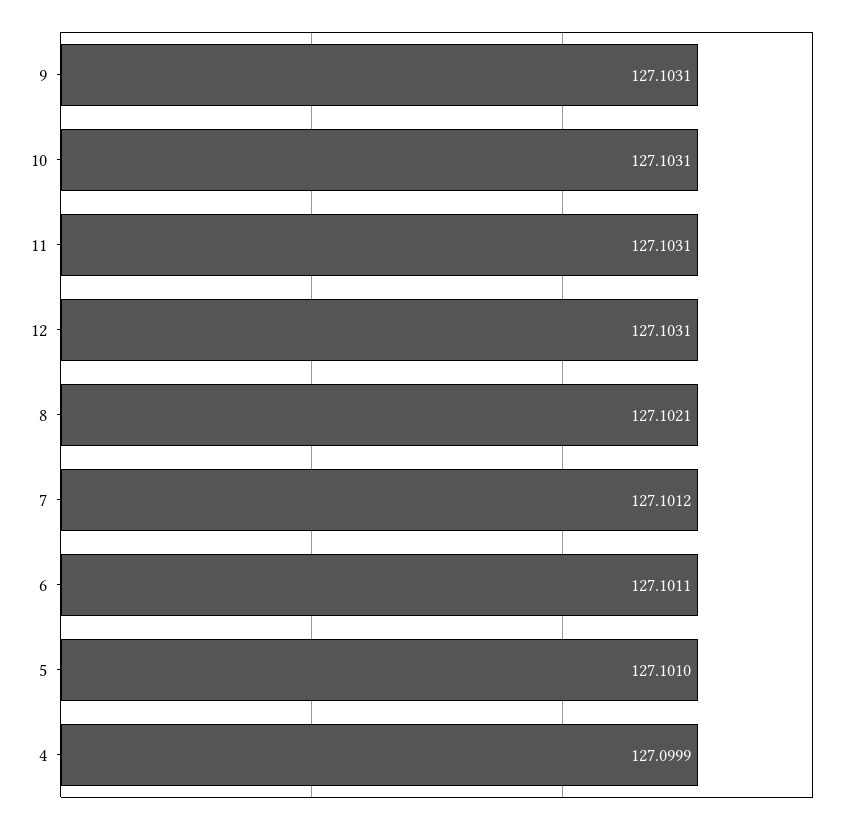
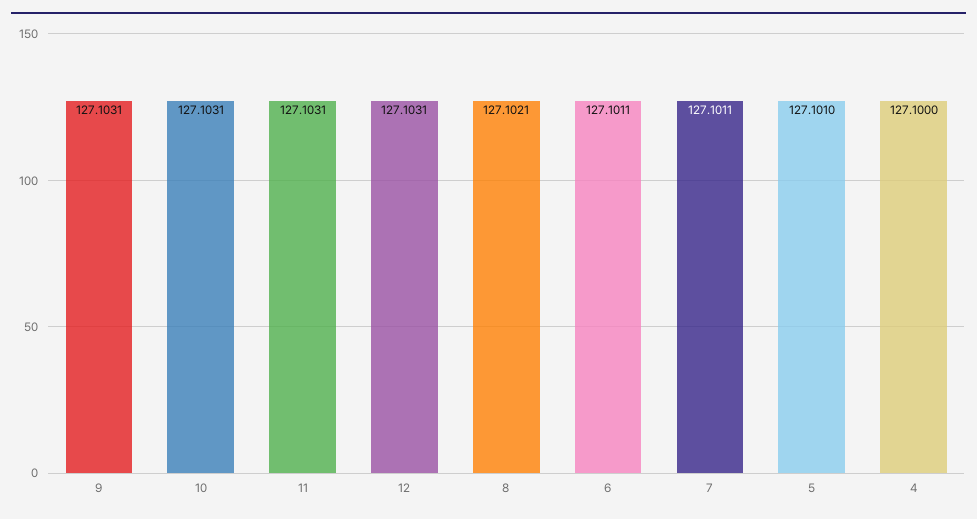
7: 127.1012 -> 127.1011
4: 127.0999 -> 127.1

